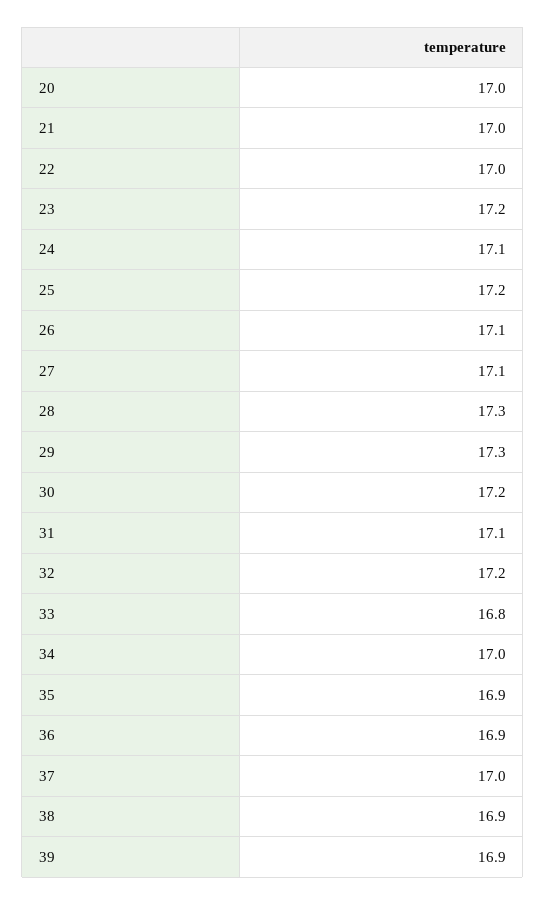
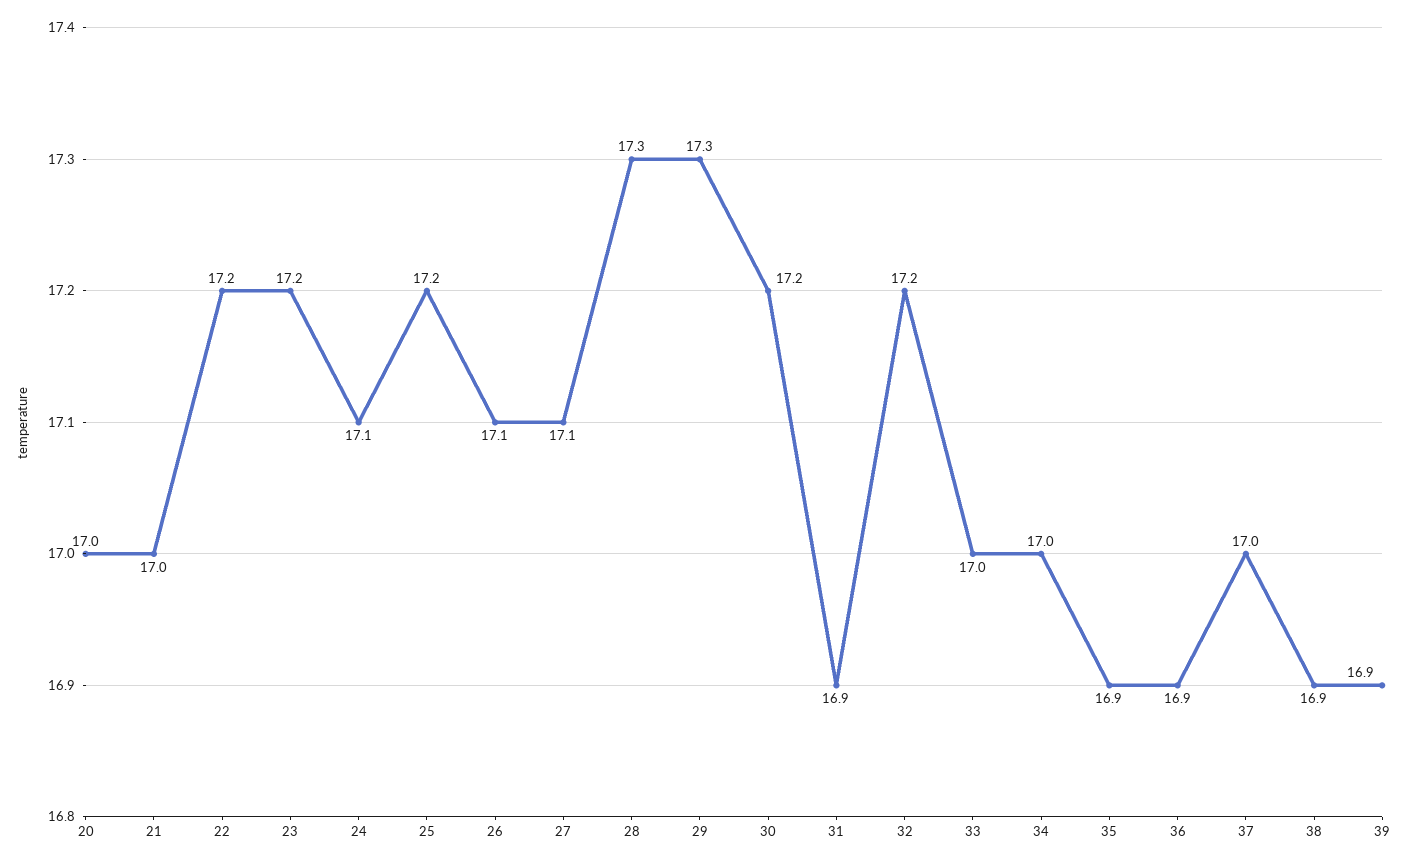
22: 17 -> 17.2
31: 17.1 -> 16.9
33: 16.8 -> 17

